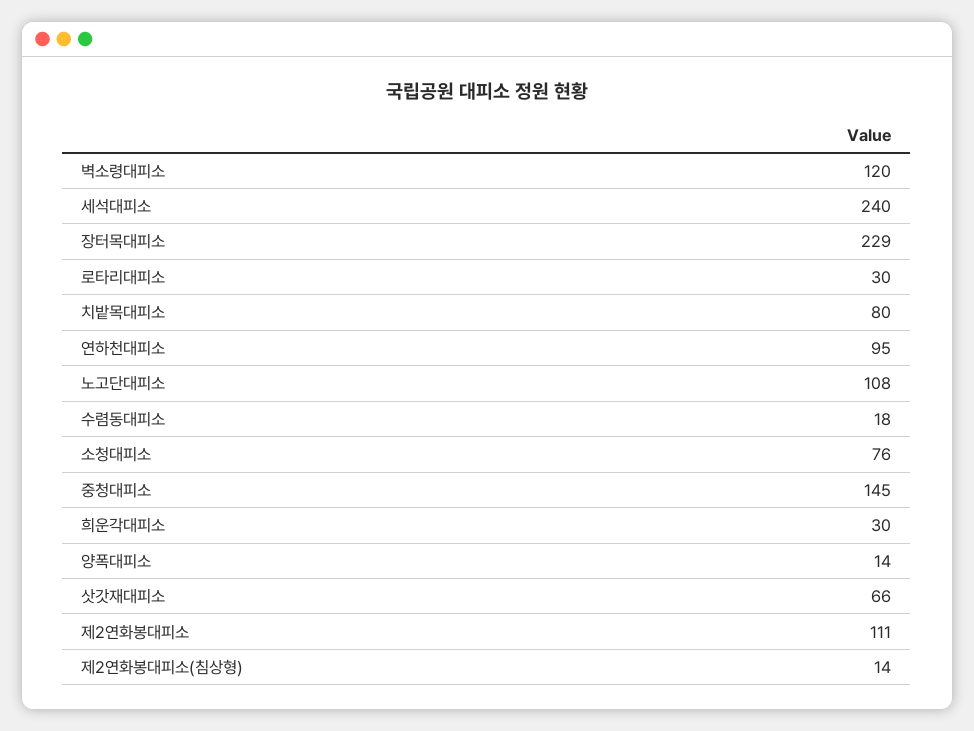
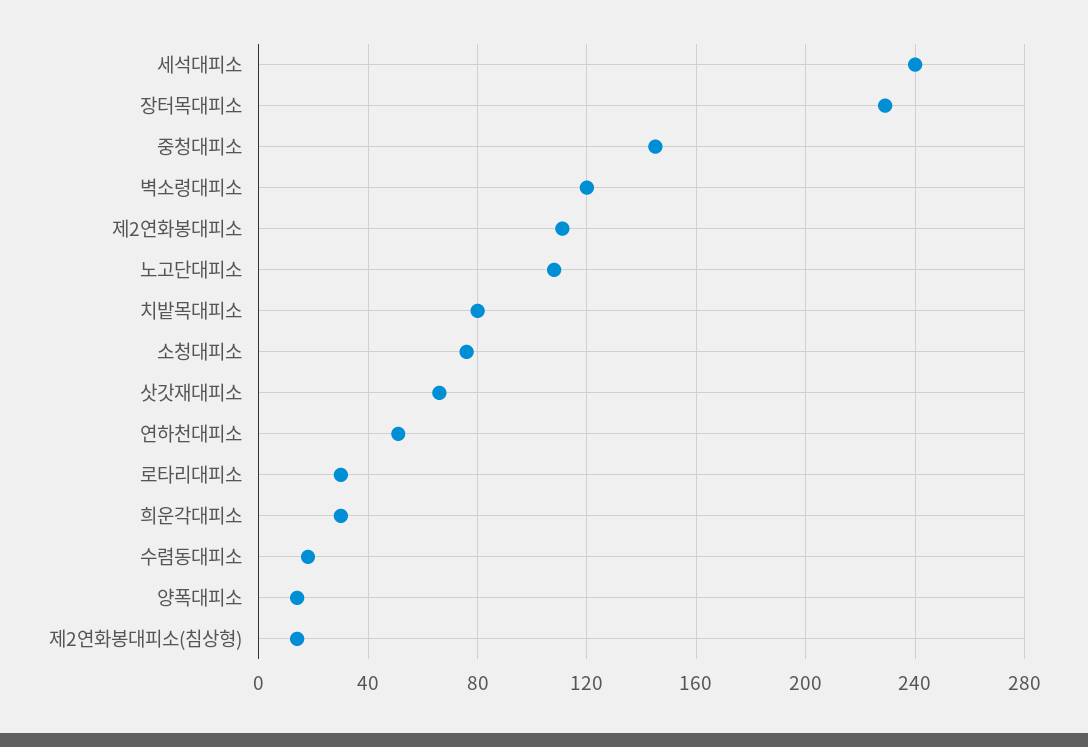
연하천대피소: 95 -> 50

